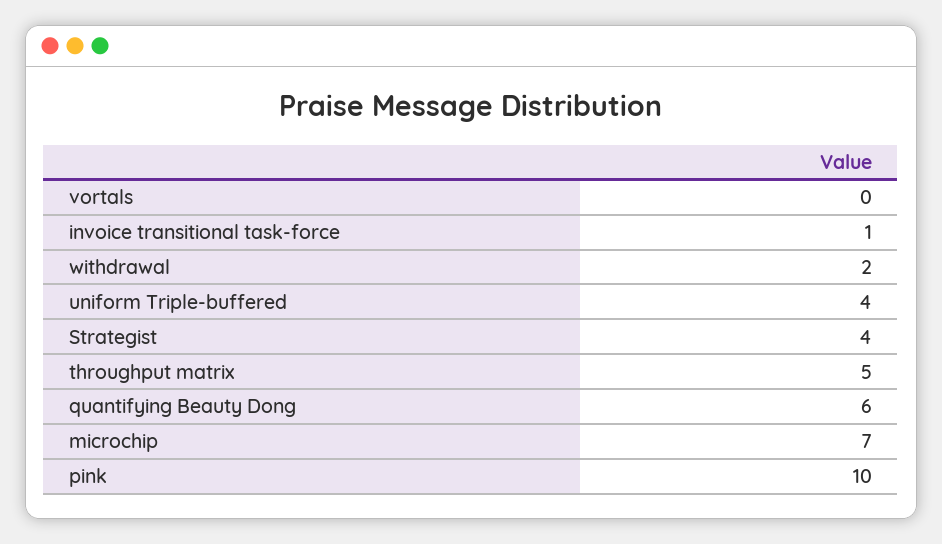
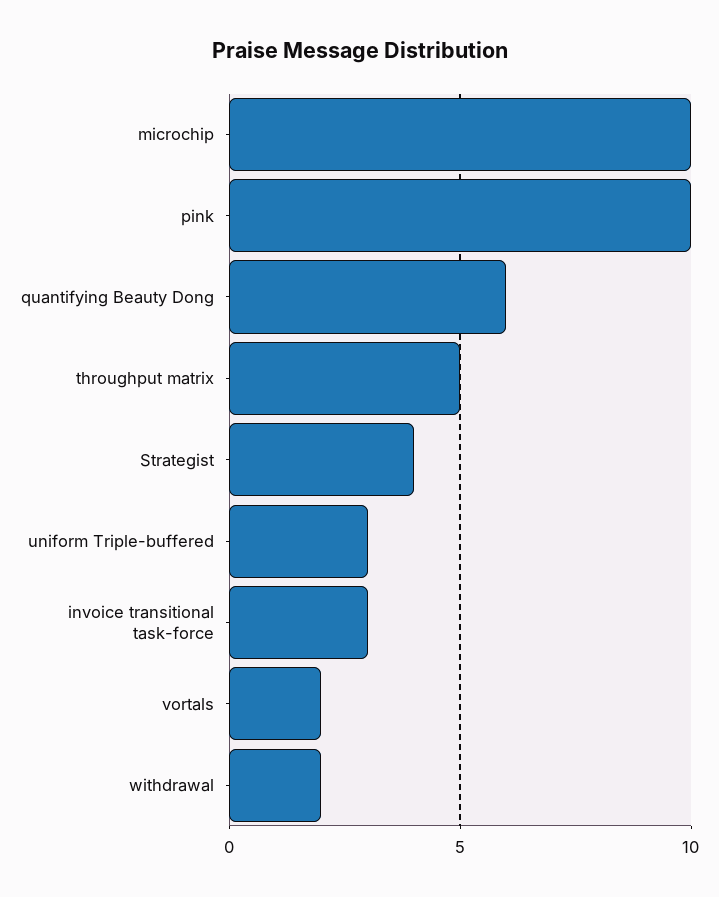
vortals: 0 -> 2
invoice transitional task-force: 1 -> 3
uniform Triple-buffered: 4 -> 3
microchip: 7 -> 10

